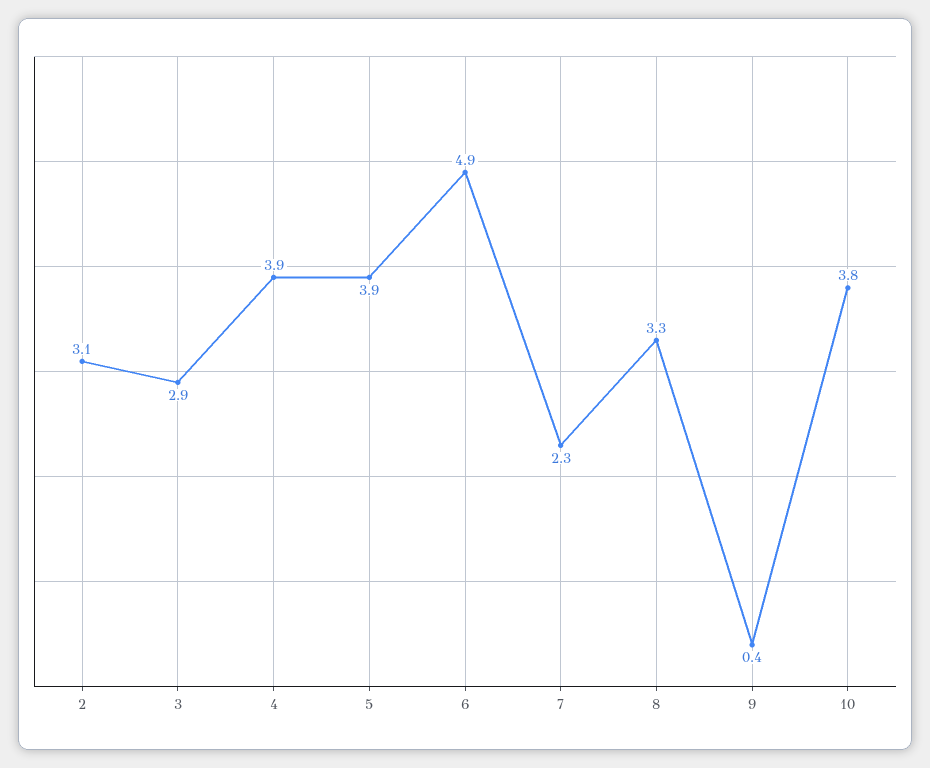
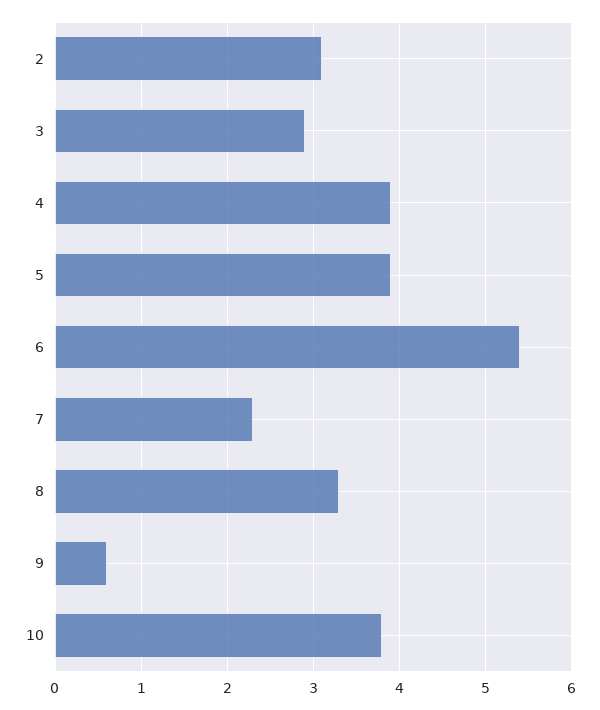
6: 4.9 -> 5.4
9: 0.4 -> 0.6

